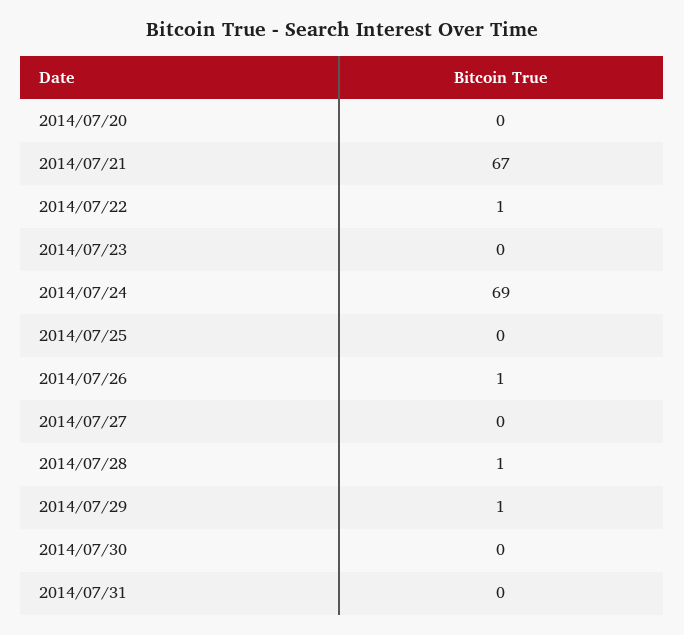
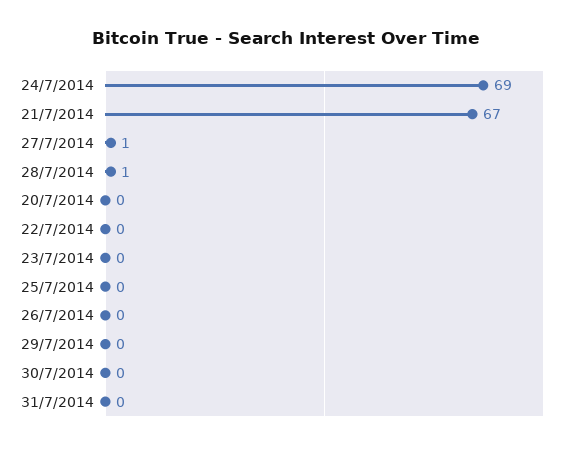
2014/07/22: 1 -> 0
2014/07/26: 1 -> 0
2014/07/27: 0 -> 1
2014/07/29: 1 -> 0

